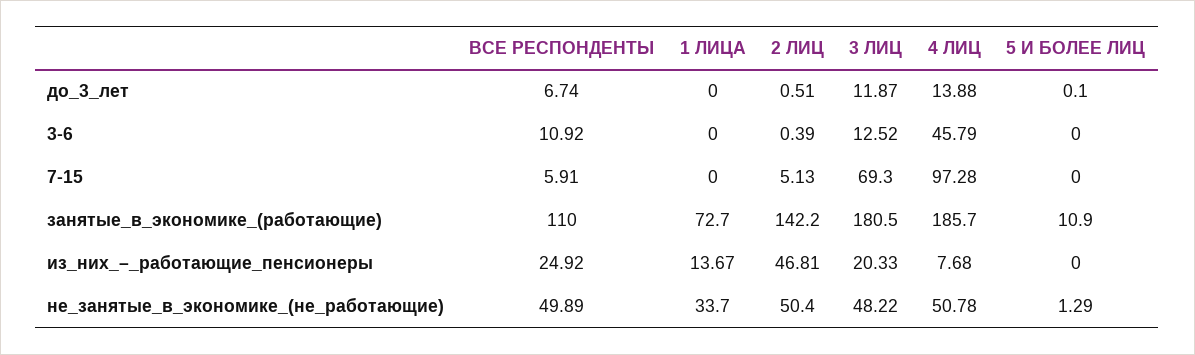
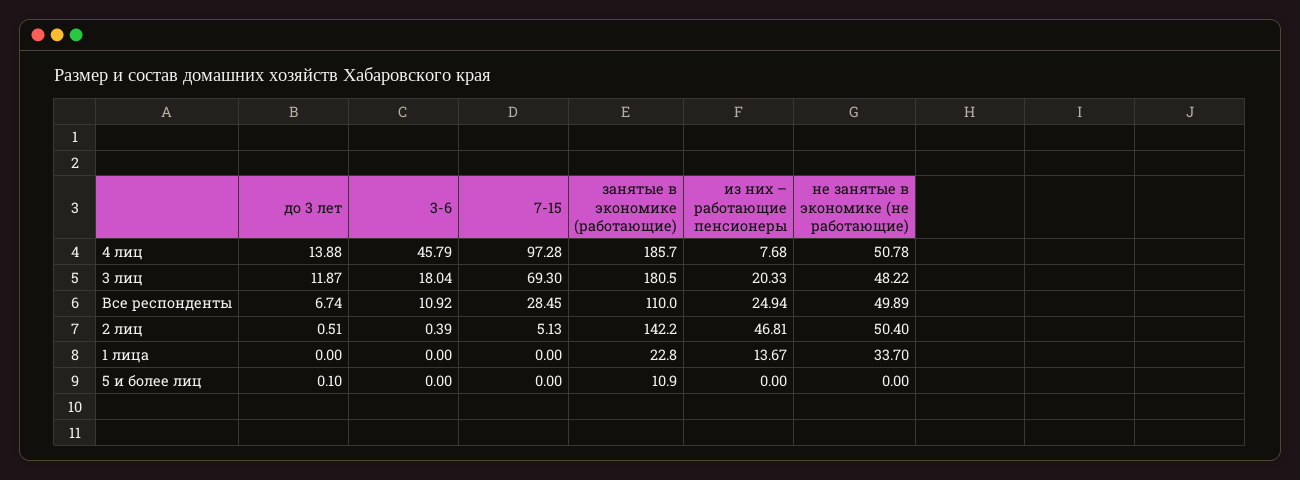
3 ЛИЦ, 3-6: 12.52 -> 18.04
ВСЕ РЕСПОНДЕНТЫ, 7-15: 5.91 -> 28.45
1 ЛИЦА, занятые_в_экономике_(работающие): 72.7 -> 22.8
ВСЕ РЕСПОНДЕНТЫ, из_них_–_работающие_пенсионеры: 24.92 -> 24.94
5 И БОЛЕЕ ЛИЦ, не_занятые_в_экономике_(не_работающие): 1.29 -> 0

